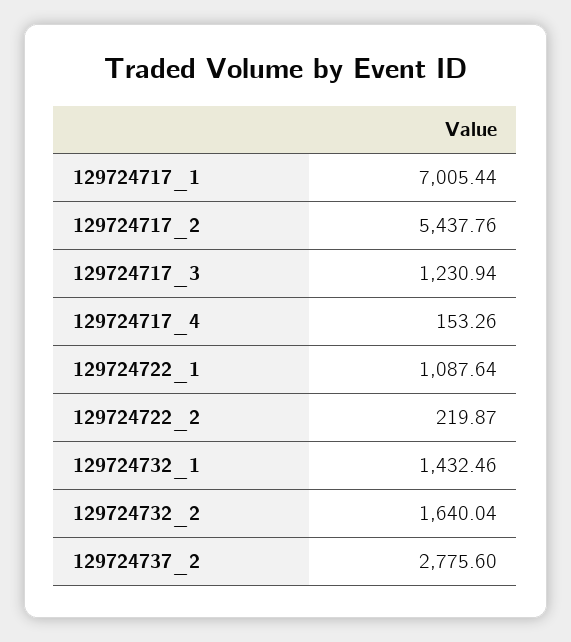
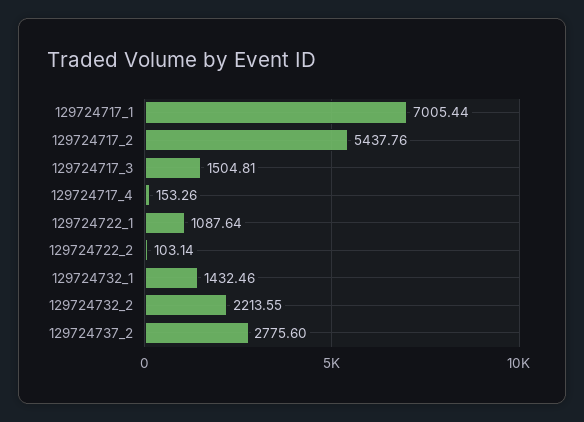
129724717_3: 1230.94 -> 1504.81
129724722_2: 219.87 -> 103.14
129724732_2: 1640.04 -> 2213.55

